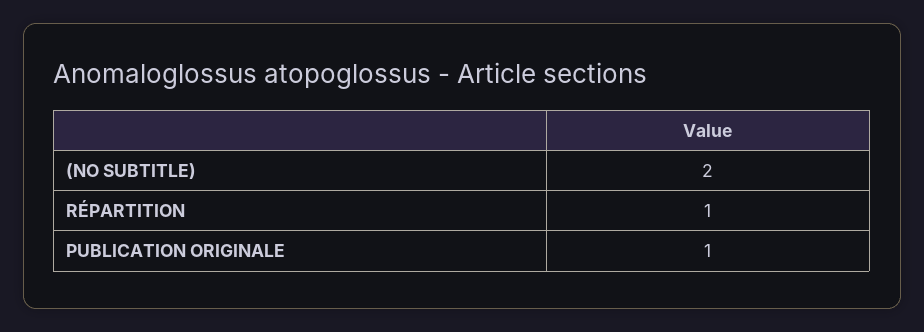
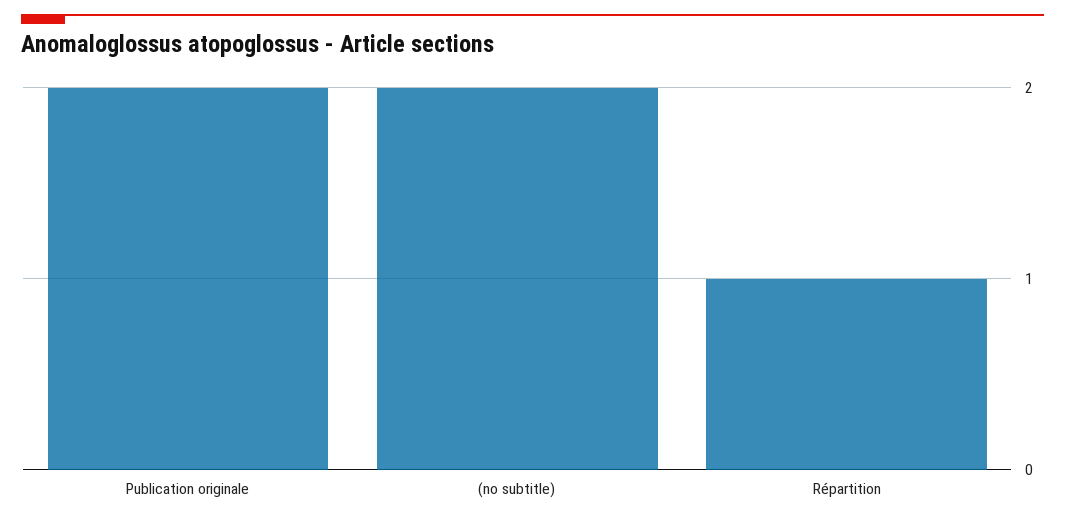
PUBLICATION ORIGINALE: 1 -> 2

